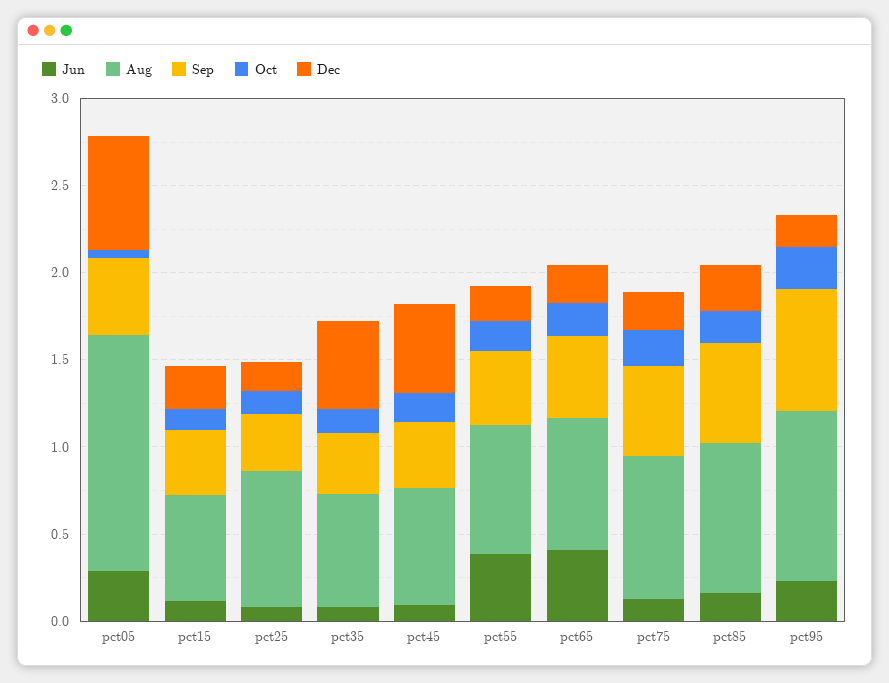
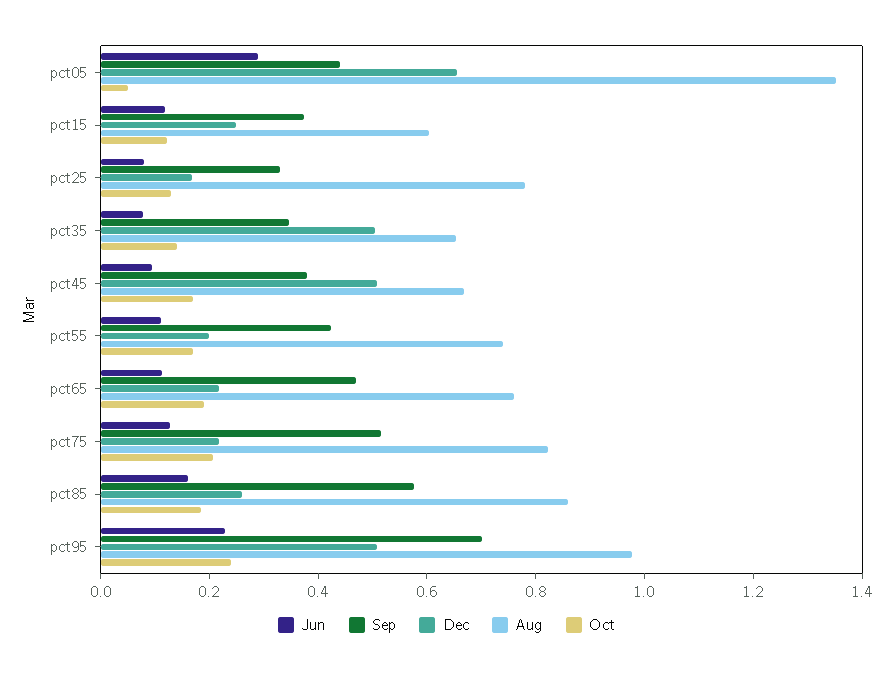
Jun, pct55: 0.4 -> 0.1
Jun, pct65: 0.4 -> 0.1
Dec, pct95: 0.2 -> 0.5

